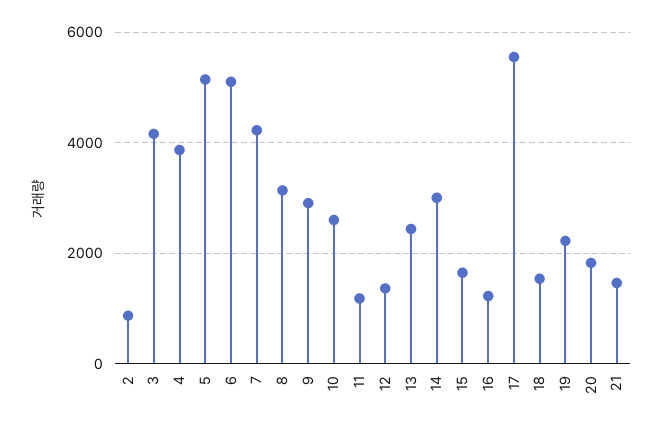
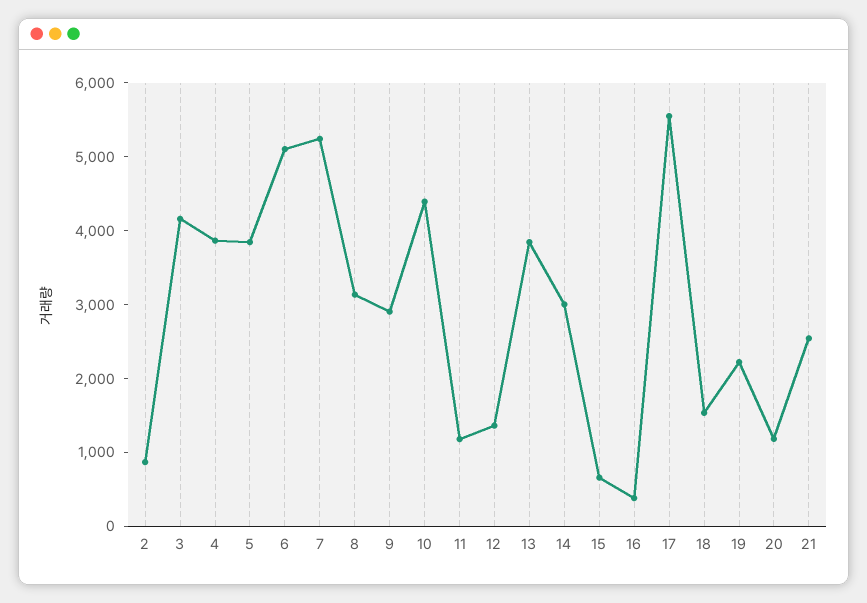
5: 5200 -> 3800
7: 4200 -> 5200
10: 2600 -> 4400
13: 2400 -> 3800
15: 1600 -> 600
16: 1200 -> 400
20: 1800 -> 1200
21: 1400 -> 2600

